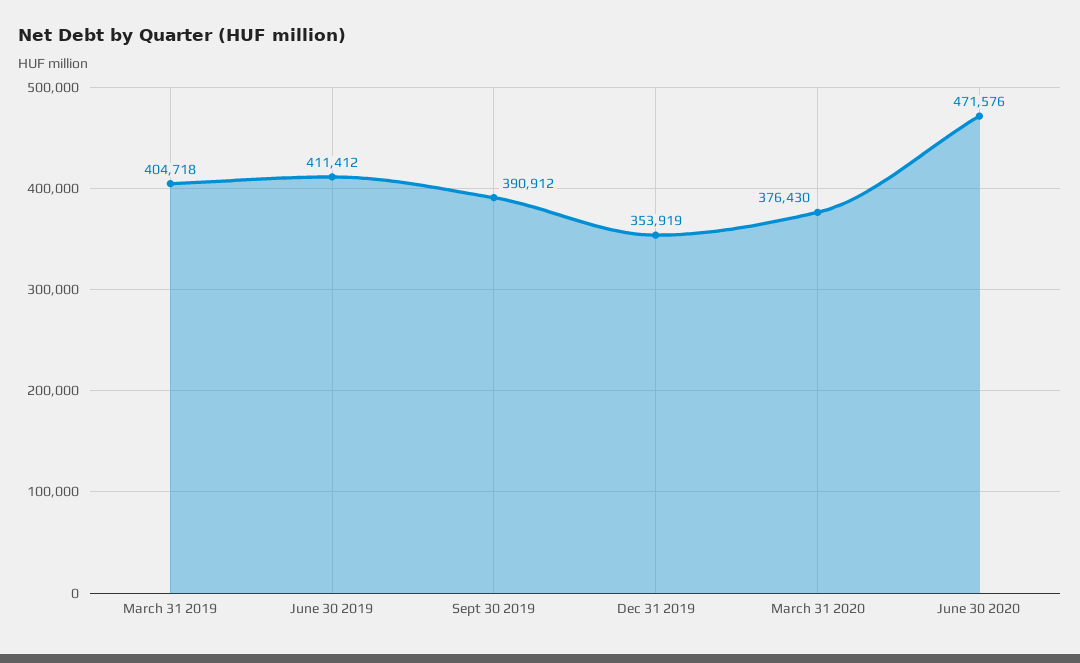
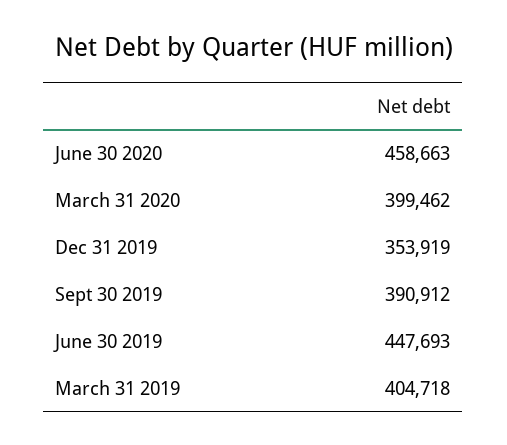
June 30 2019: 411412 -> 447693
March 31 2020: 376430 -> 399462
June 30 2020: 471576 -> 458663

